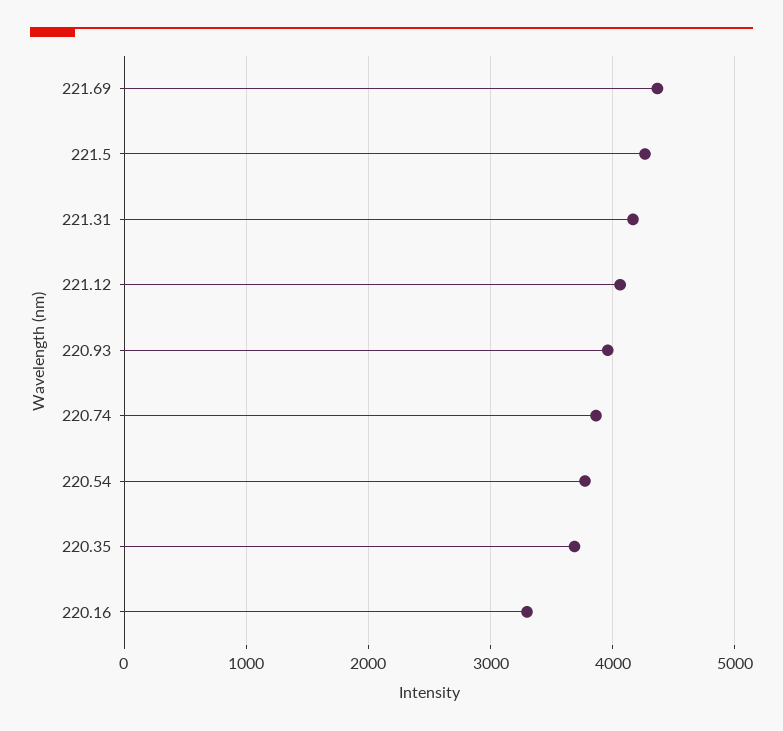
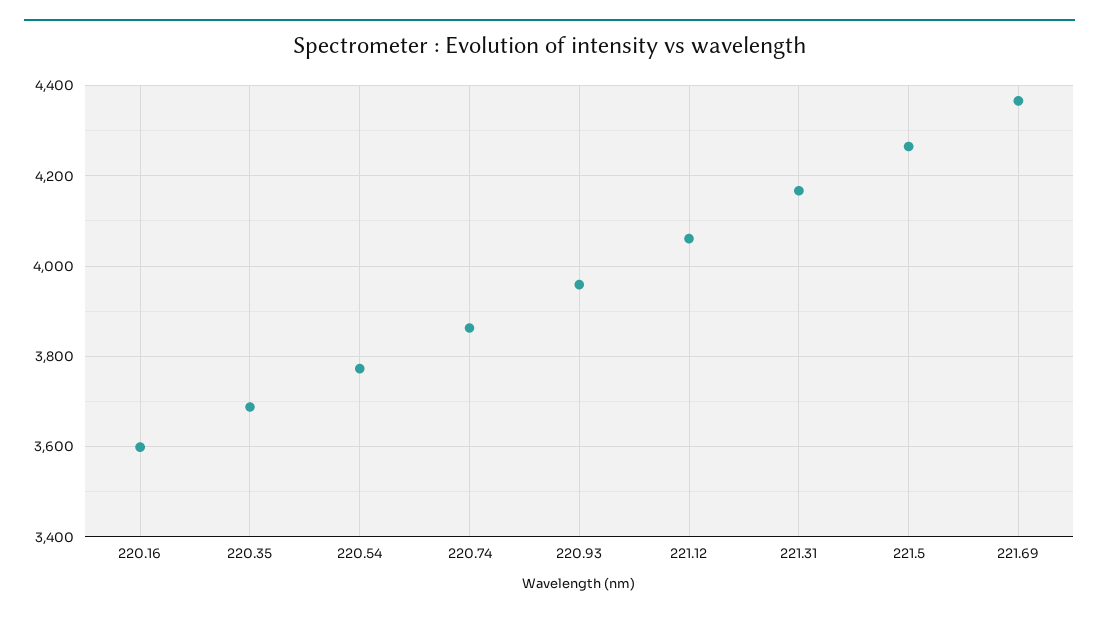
220.16: 3300 -> 3600

